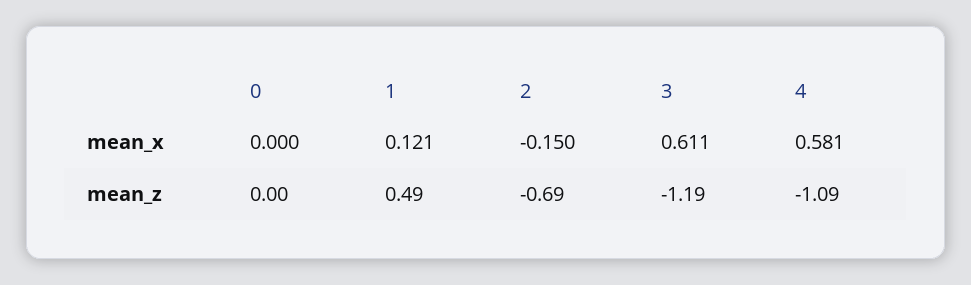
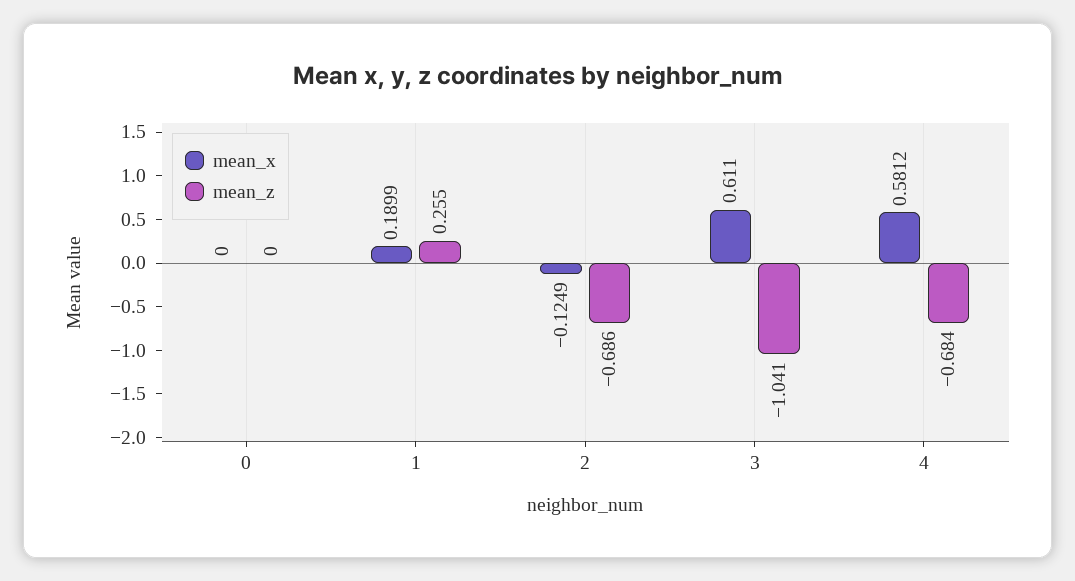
mean_x, 1: 0.121 -> 0.1899
mean_x, 2: -0.15 -> -0.1249
mean_z, 1: 0.49 -> 0.255
mean_z, 3: -1.19 -> -1.041
mean_z, 4: -1.09 -> -0.684

